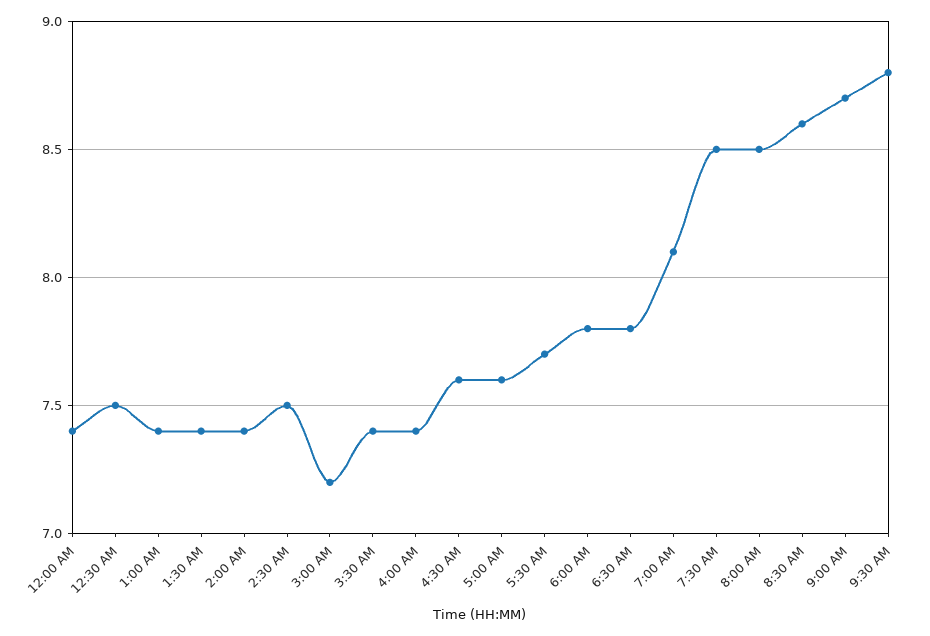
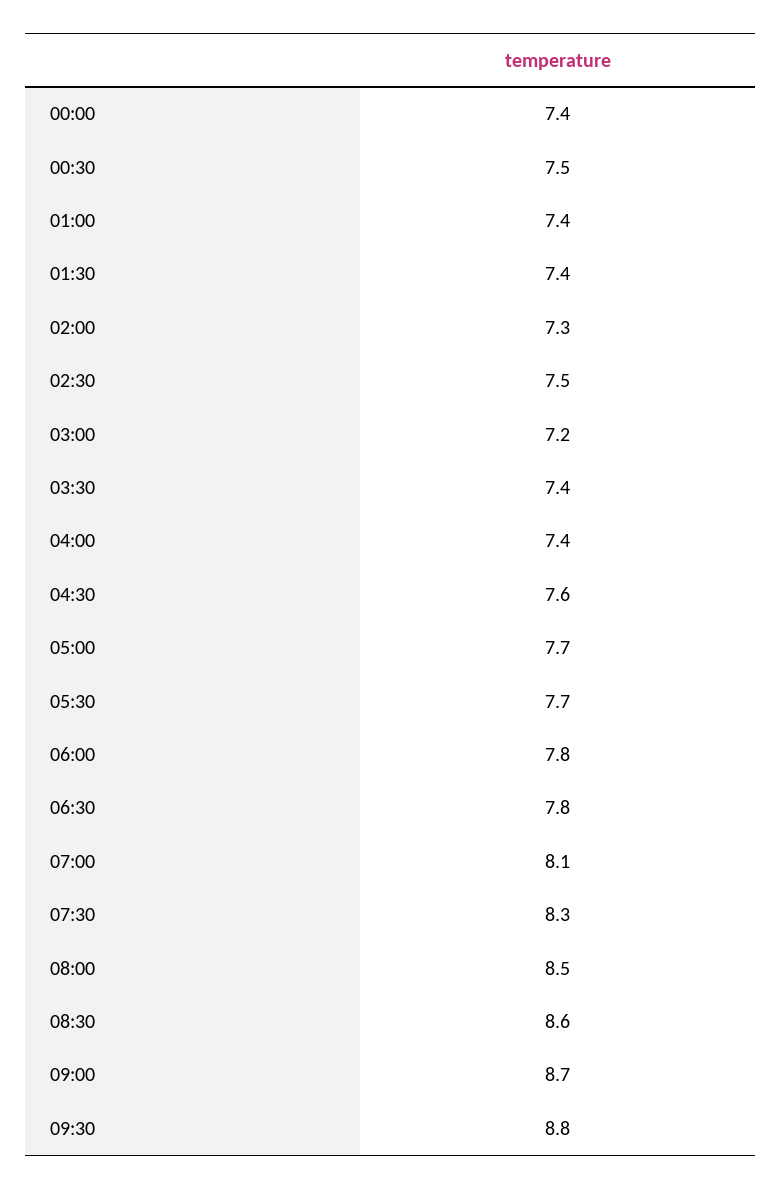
2:00 AM: 7.4 -> 7.3
5:00 AM: 7.6 -> 7.7
7:30 AM: 8.5 -> 8.3

